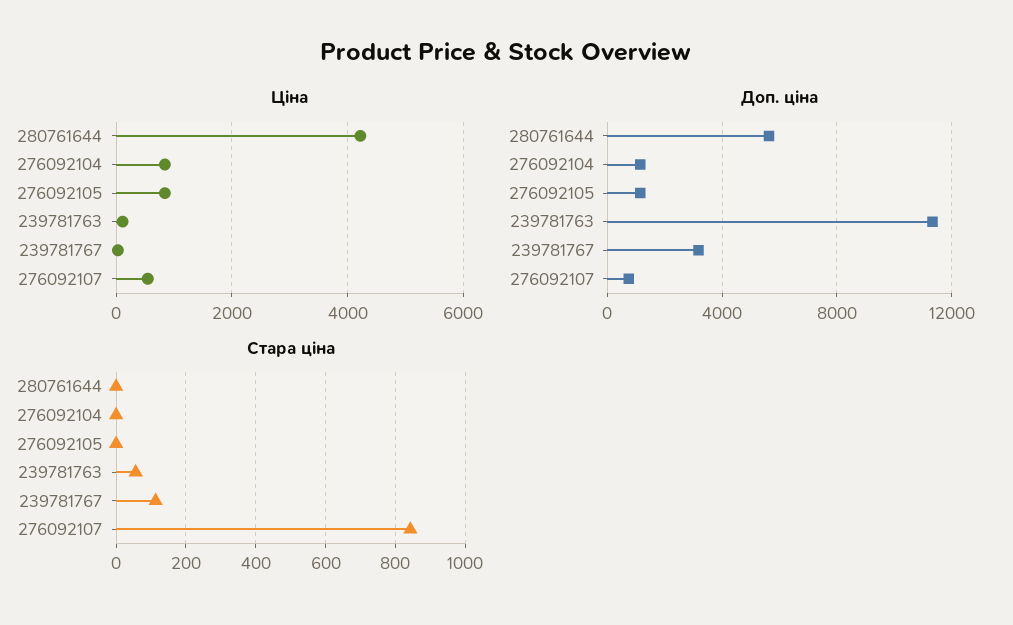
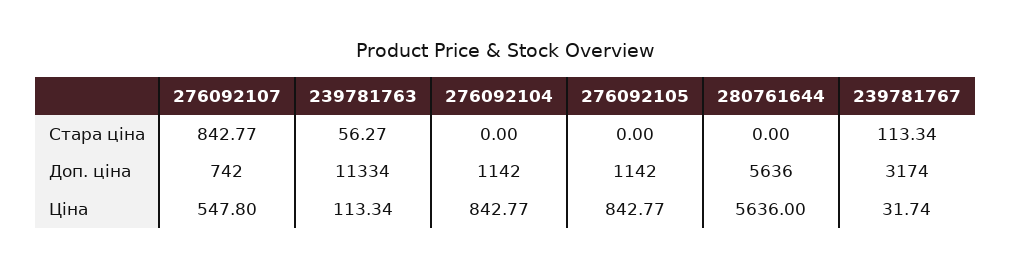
Ціна, 280761644: 4200 -> 5636

